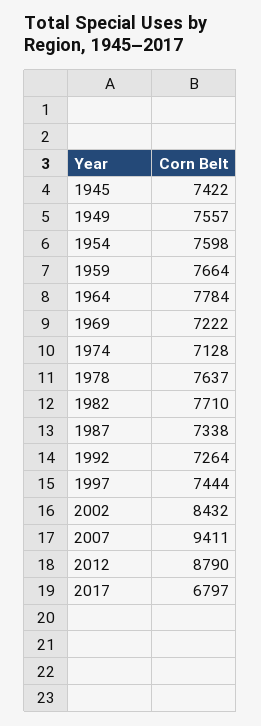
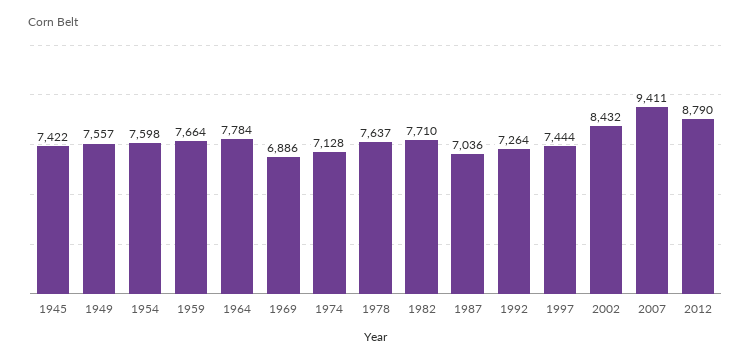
1969: 7222 -> 6886
1987: 7338 -> 7036
2017: 6797 -> none

